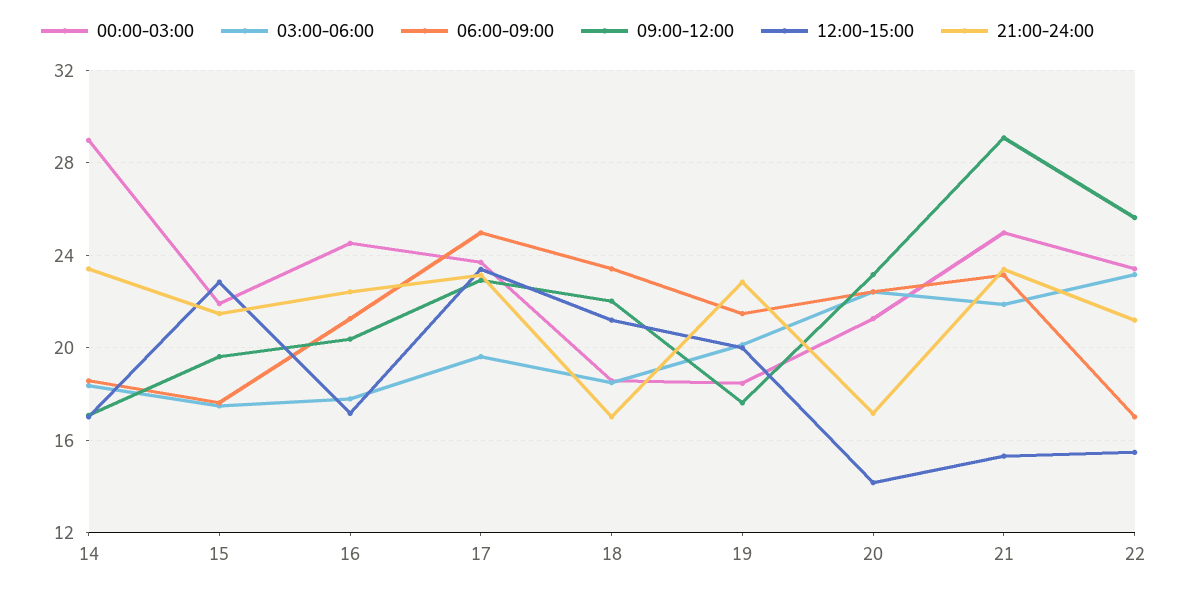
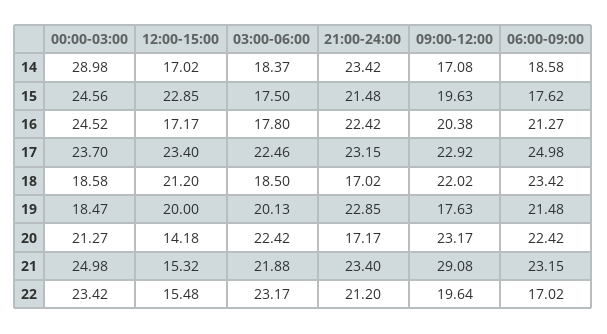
00:00-03:00, 15: 22 -> 24.56
03:00-06:00, 17: 19.5 -> 22.46
09:00-12:00, 22: 25.5 -> 19.64

